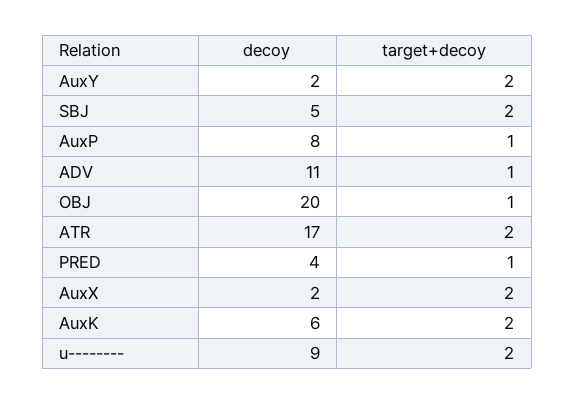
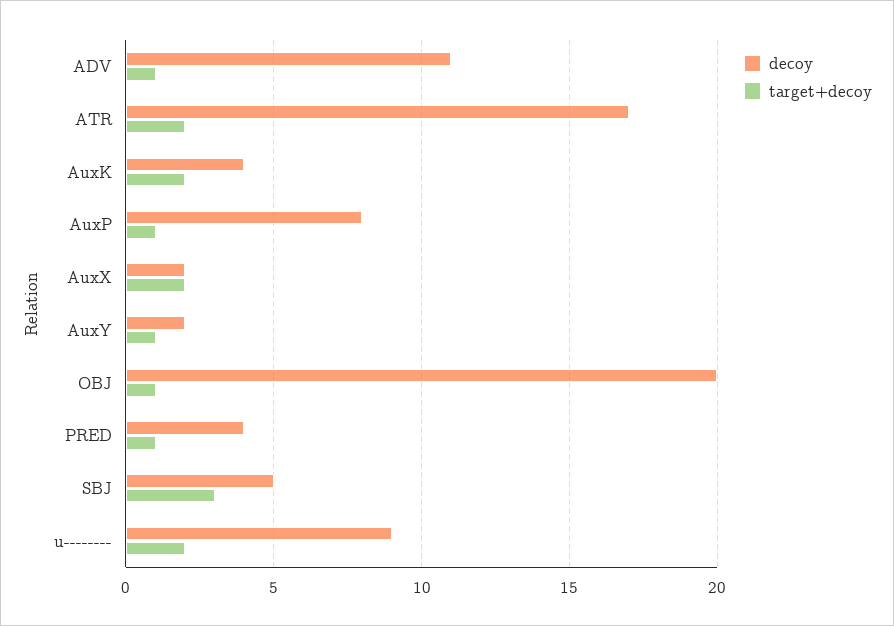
target+decoy, AuxY: 2 -> 1
target+decoy, SBJ: 2 -> 3
decoy, AuxK: 6 -> 4

